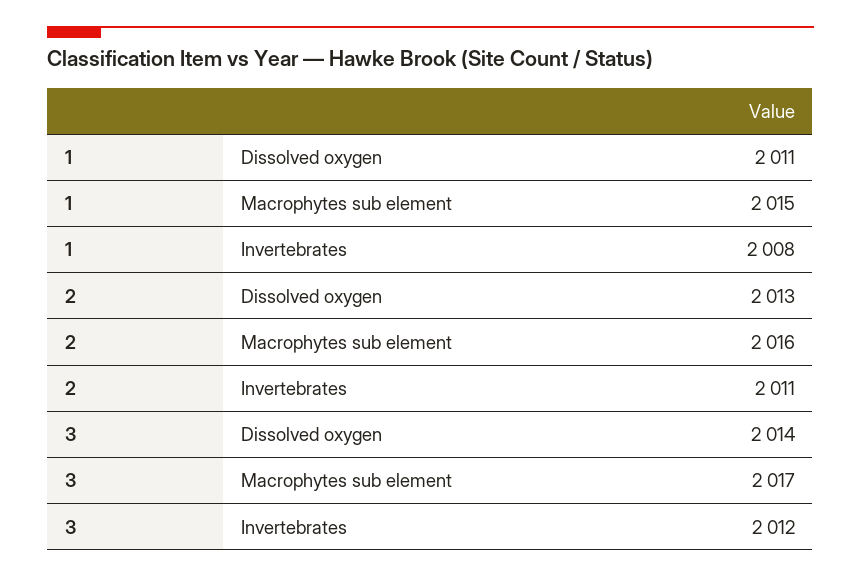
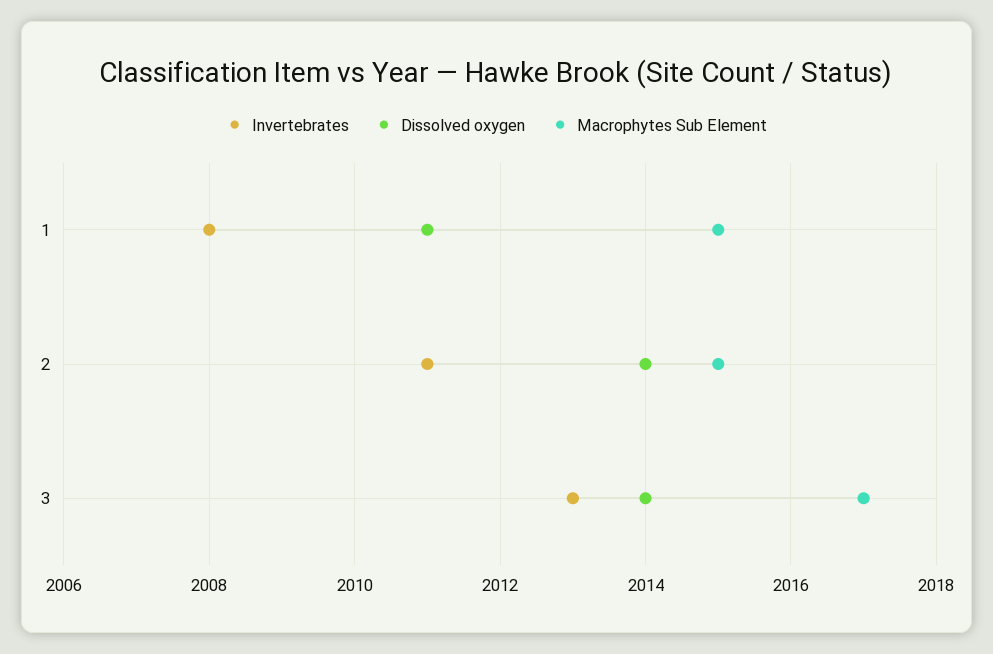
Dissolved oxygen, 2: 2013 -> 2014
Macrophytes sub element, 2: 2016 -> 2015
Invertebrates, 3: 2012 -> 2013

